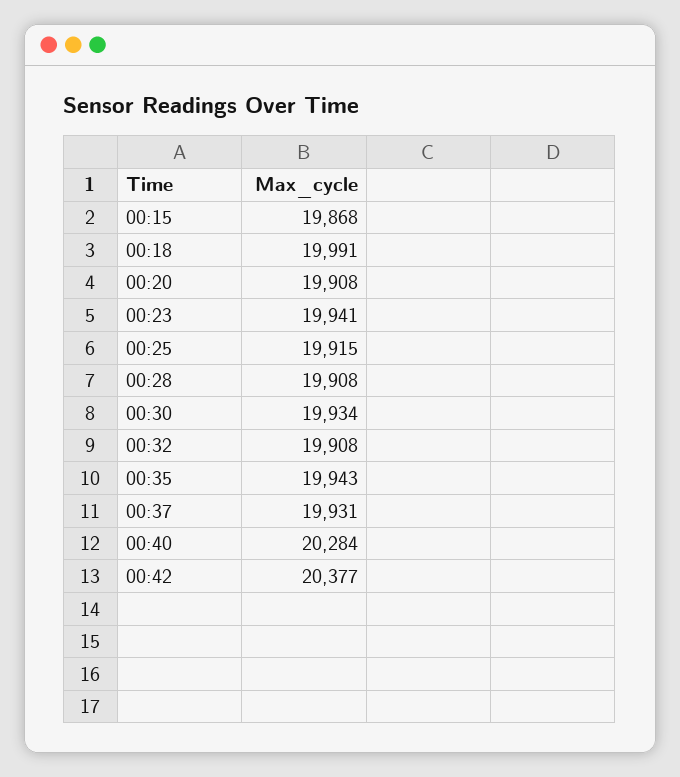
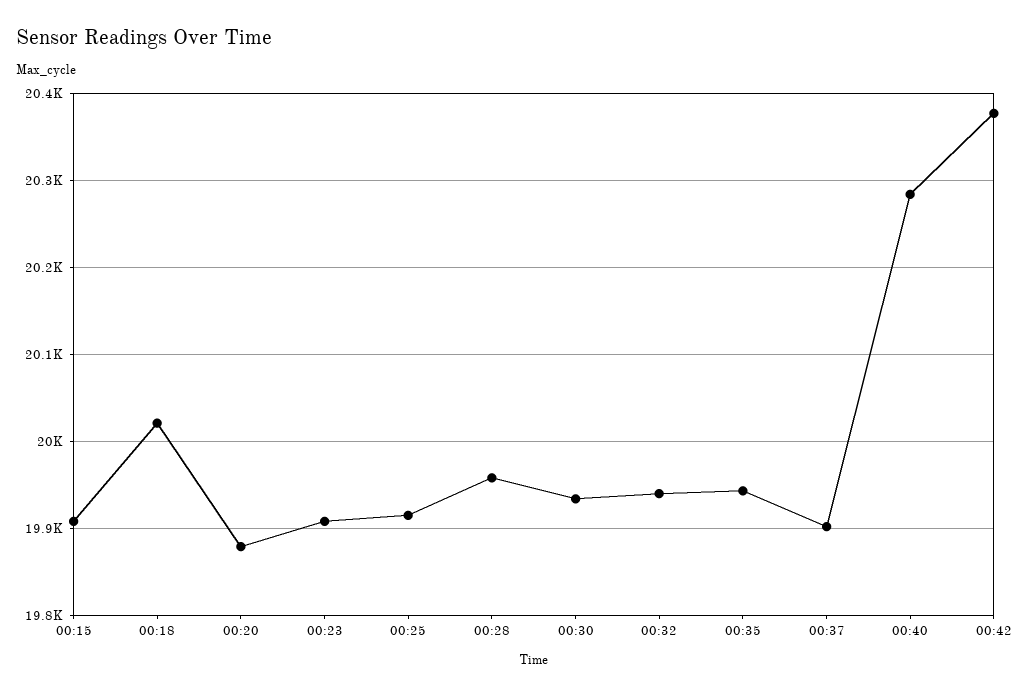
00:15: 19868 -> 19910
00:18: 19991 -> 20020
00:20: 19908 -> 19880
00:23: 19941 -> 19910
00:28: 19908 -> 19960
00:32: 19908 -> 19940
00:37: 19931 -> 19900

